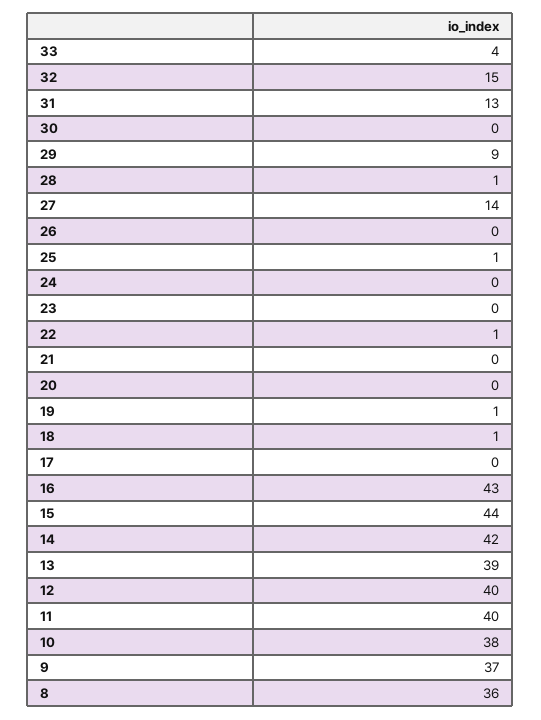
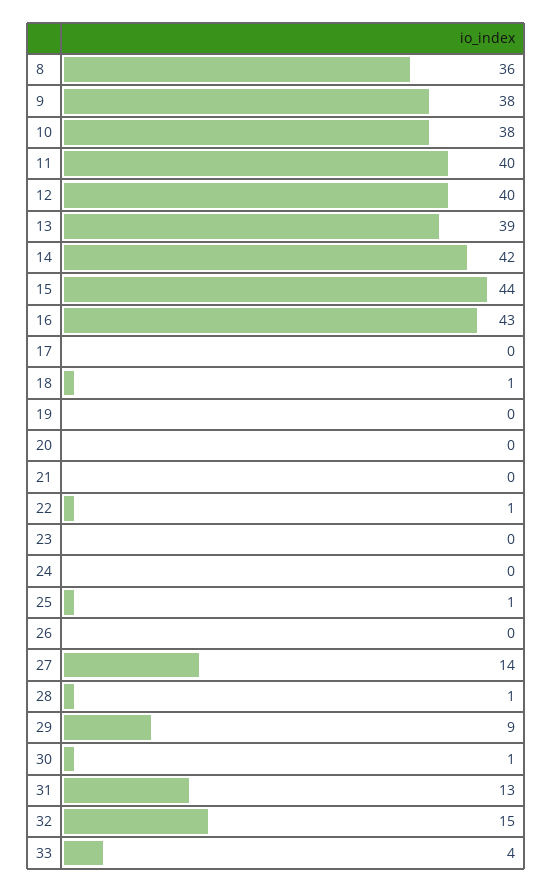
30: 0 -> 1
19: 1 -> 0
9: 37 -> 38

